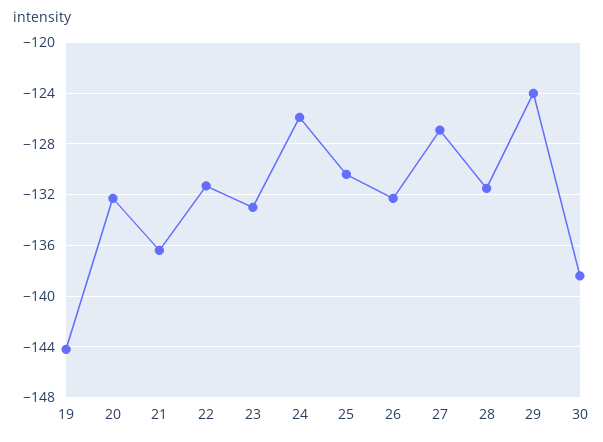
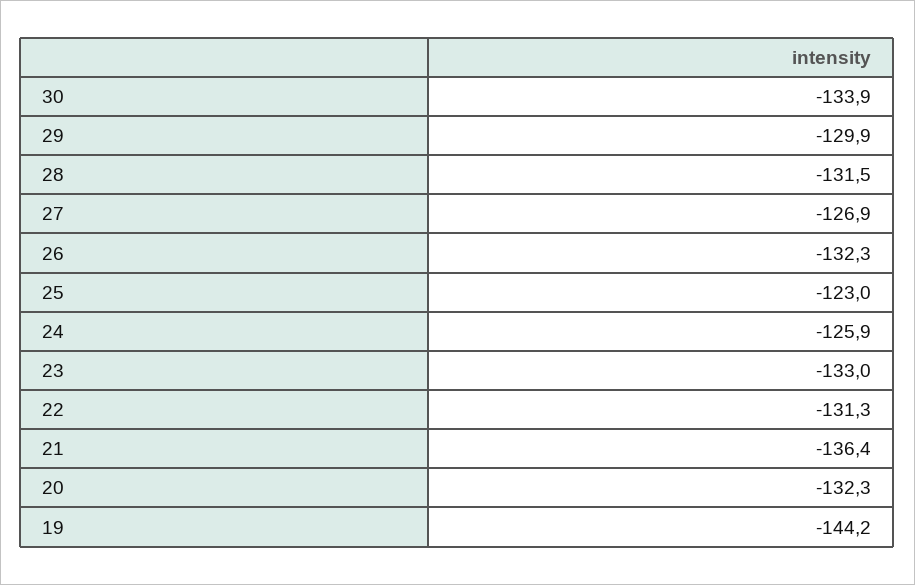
25: -130.5 -> -123
29: -124 -> -129.9
30: -138.5 -> -133.9

